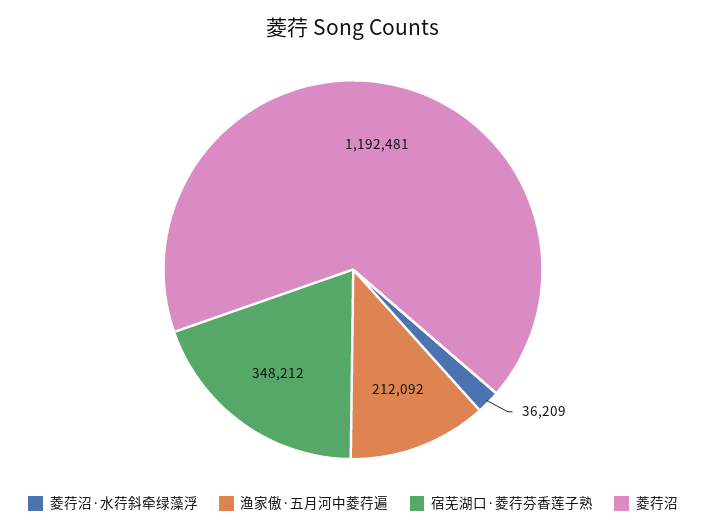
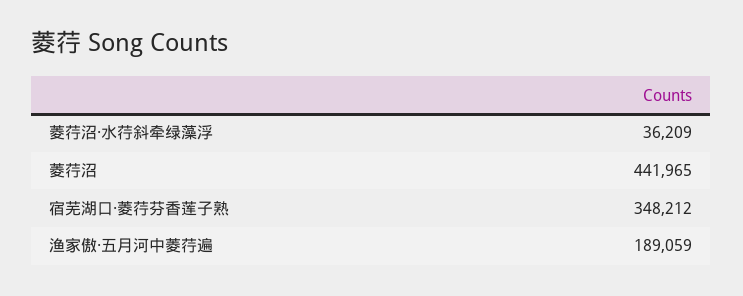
渔家傲·五月河中菱荇遍: 212092 -> 189059
菱荇沼: 1192481 -> 441965

